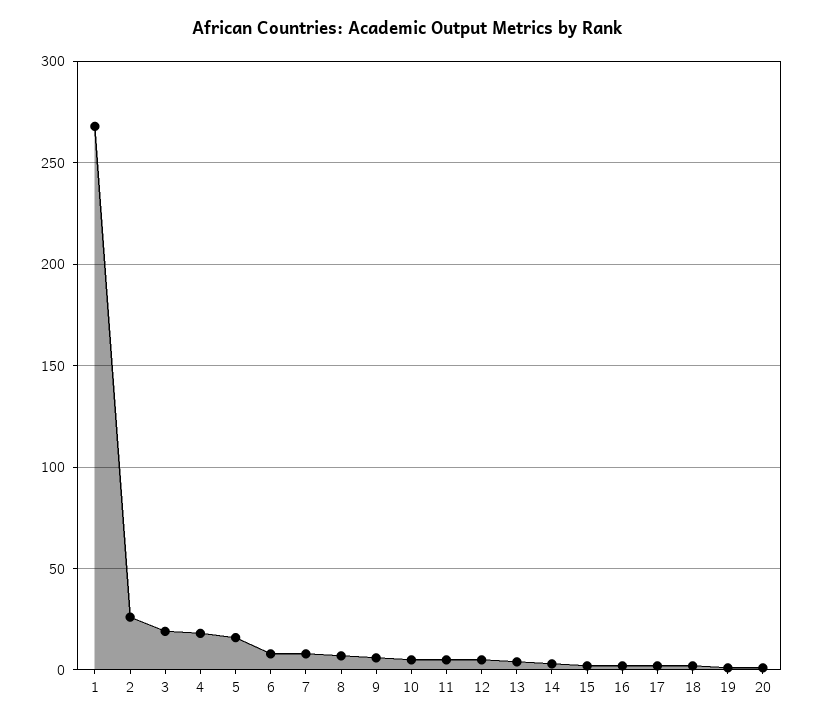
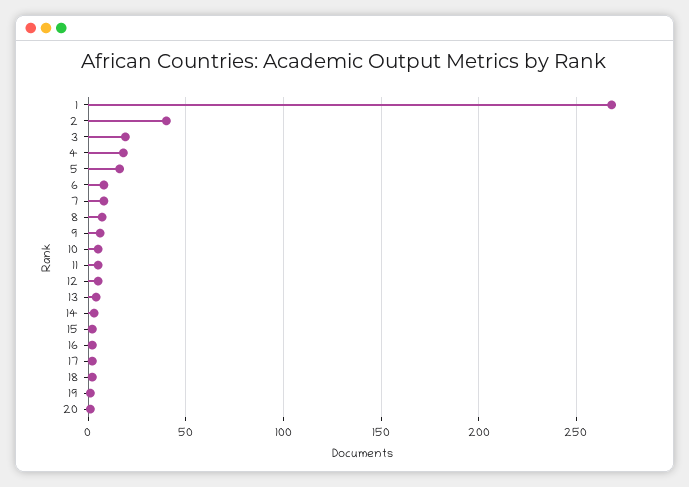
2: 25 -> 40

